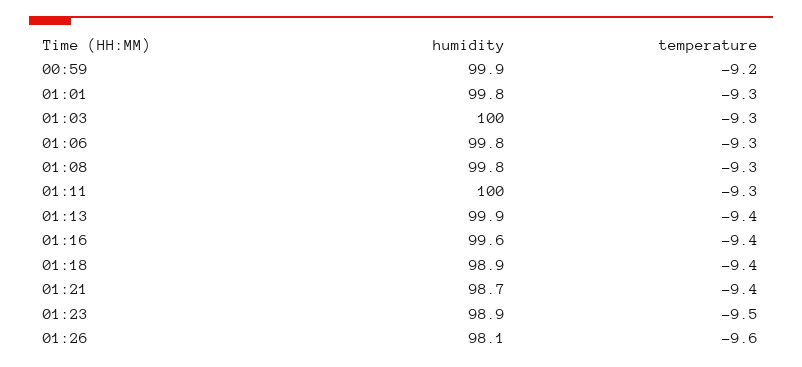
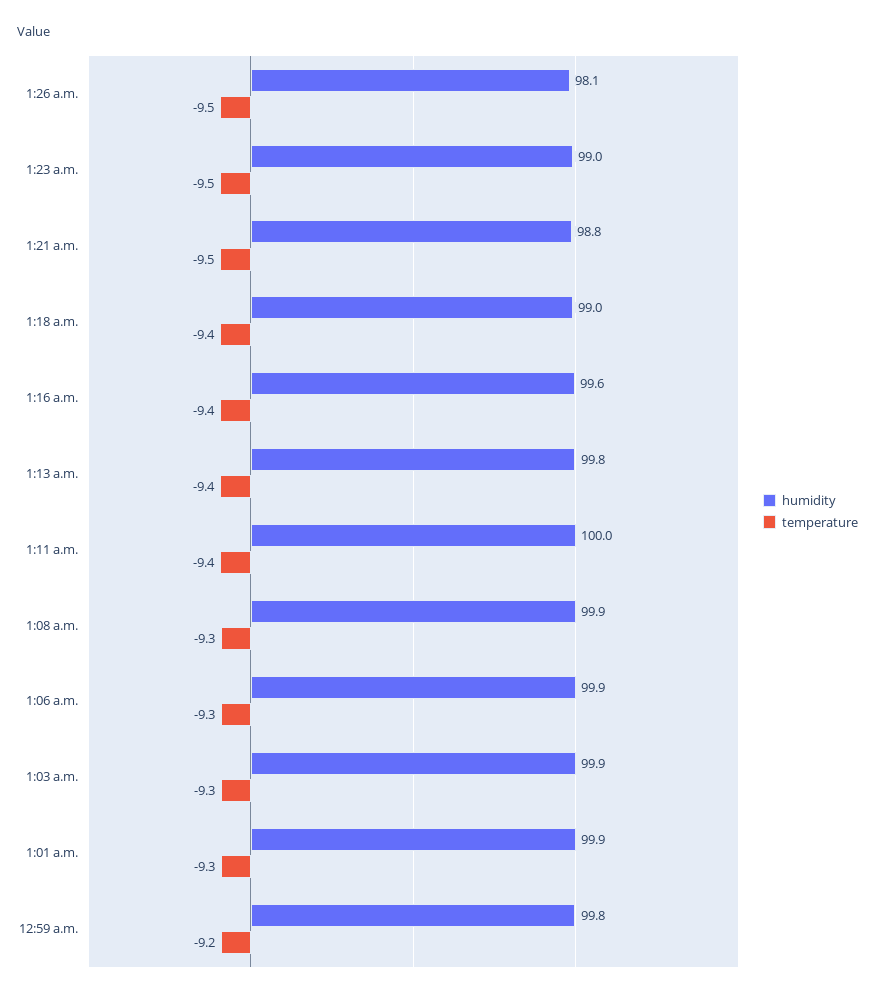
humidity, 00:59: 99.9 -> 99.8
humidity, 01:01: 99.8 -> 99.9
humidity, 01:03: 100 -> 99.9
humidity, 01:06: 99.8 -> 99.9
humidity, 01:08: 99.8 -> 99.9
temperature, 01:11: -9.3 -> -9.4
humidity, 01:13: 99.9 -> 99.8
humidity, 01:18: 98.9 -> 99
humidity, 01:21: 98.7 -> 98.8
temperature, 01:21: -9.4 -> -9.5
humidity, 01:23: 98.9 -> 99
temperature, 01:26: -9.6 -> -9.5

